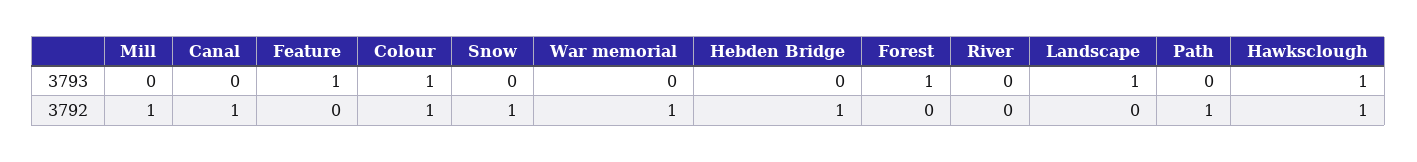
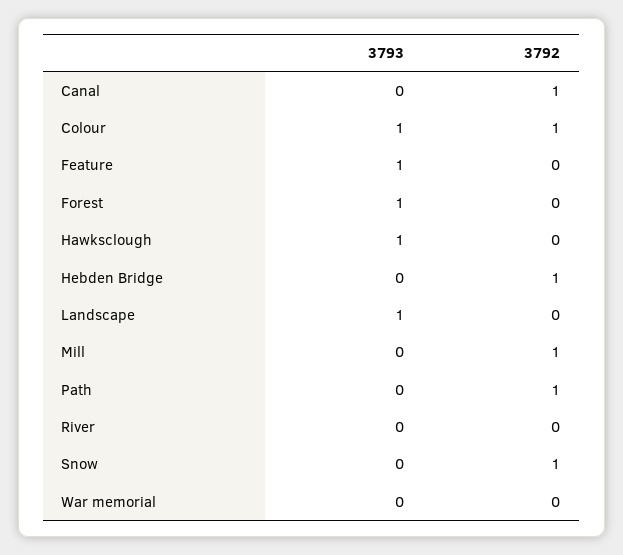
War memorial, 3792: 1 -> 0
Hawksclough, 3792: 1 -> 0

